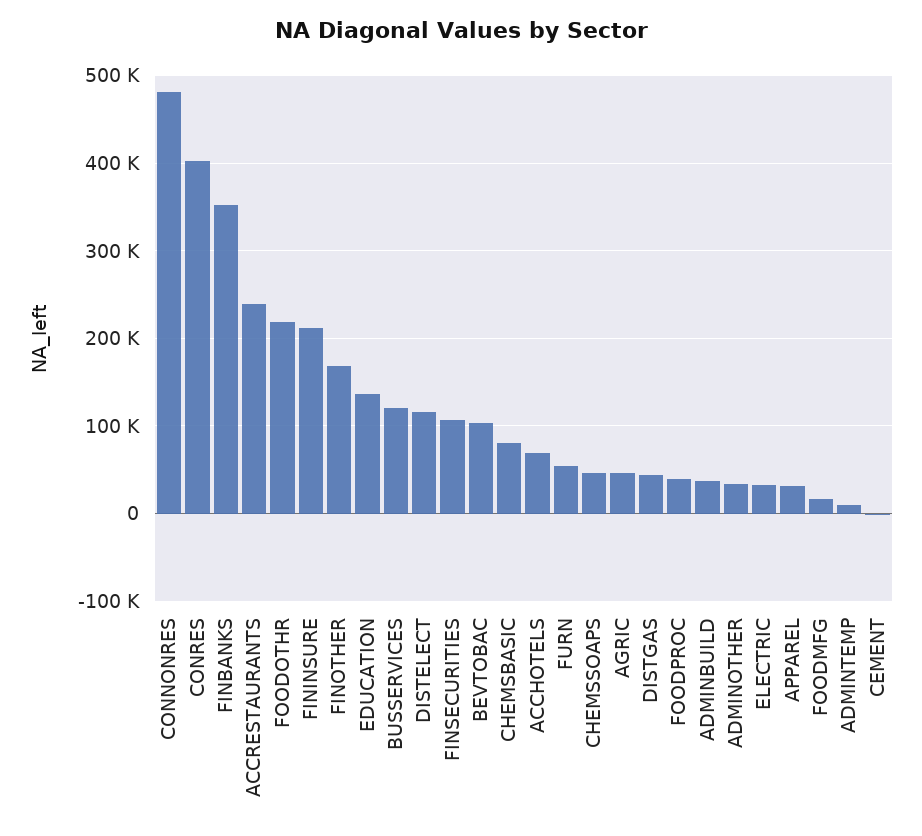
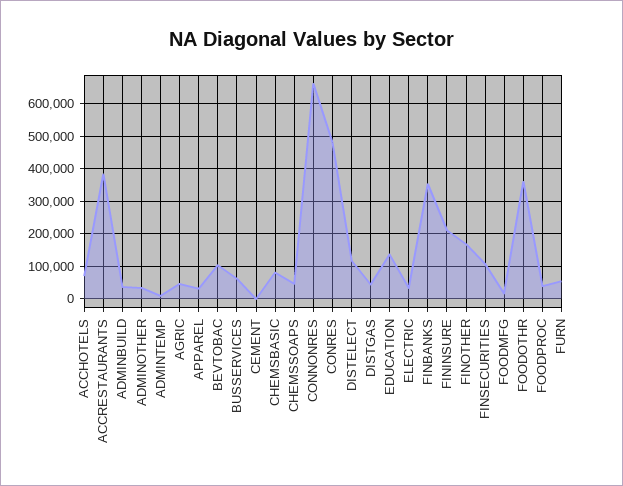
CONNONRES: 480000 -> 660000
CONRES: 400000 -> 480000
ACCRESTAURANTS: 240000 -> 380000
FOODOTHR: 220000 -> 360000
BUSSERVICES: 120000 -> 60000

